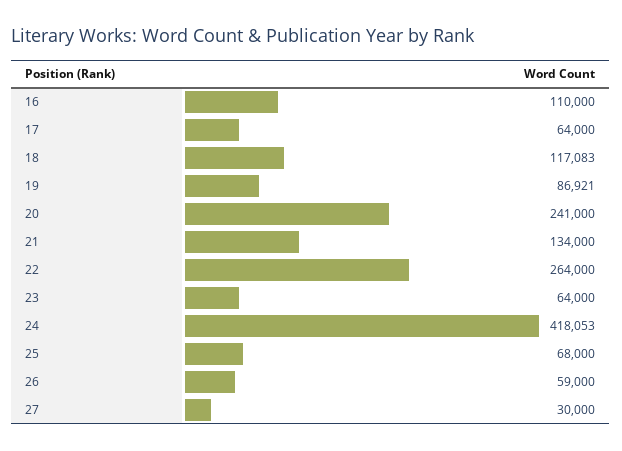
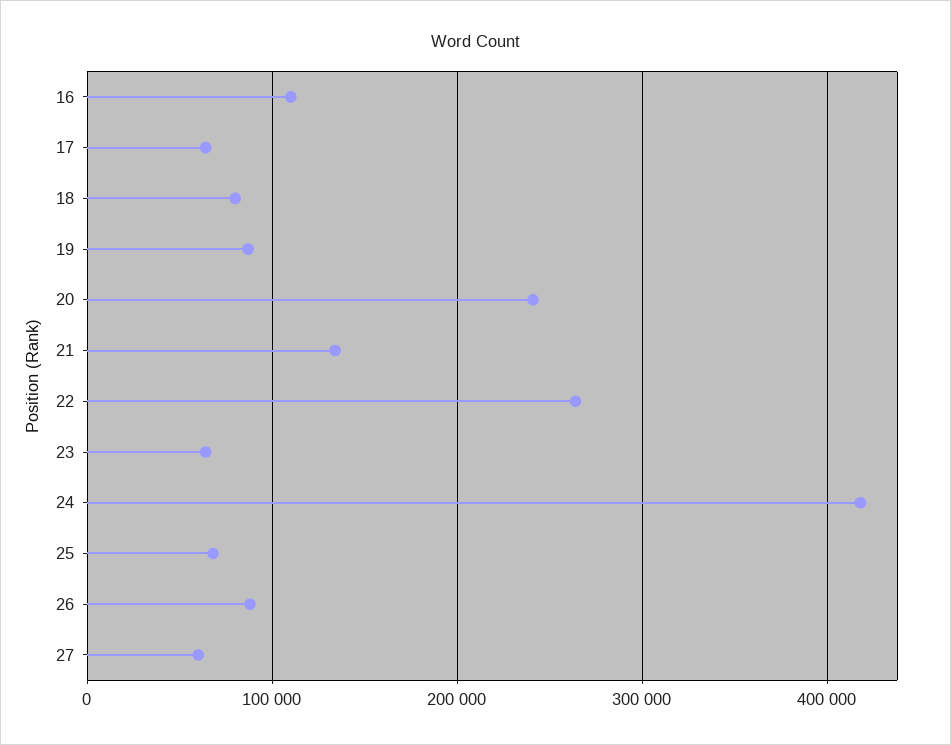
18: 117083 -> 80000
26: 59000 -> 90000
27: 30000 -> 60000

